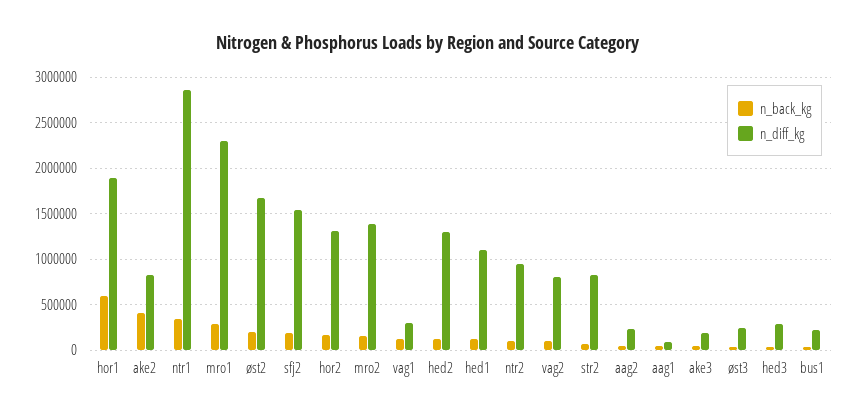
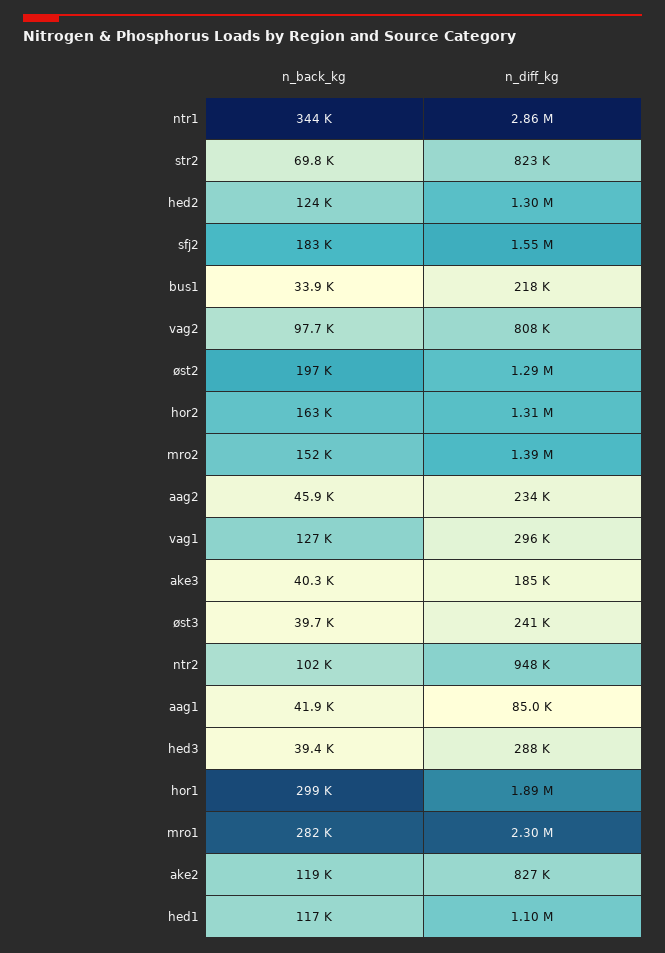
n_back_kg, hor1: 600000 -> 299000
n_back_kg, ake2: 400000 -> 119000
n_diff_kg, øst2: 1700000 -> 1290000

